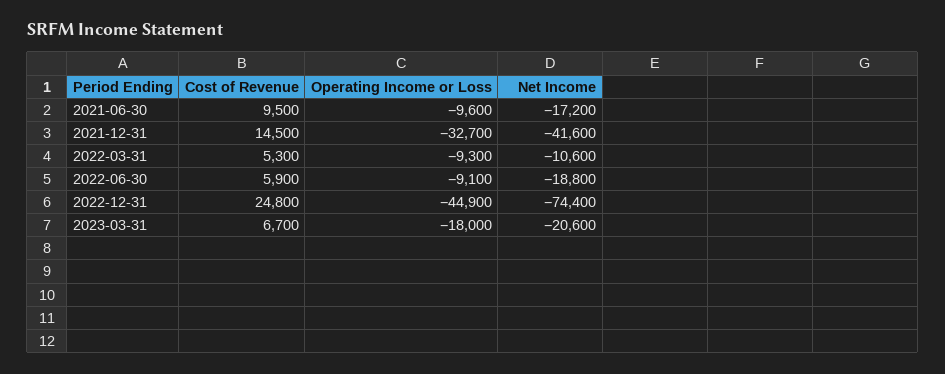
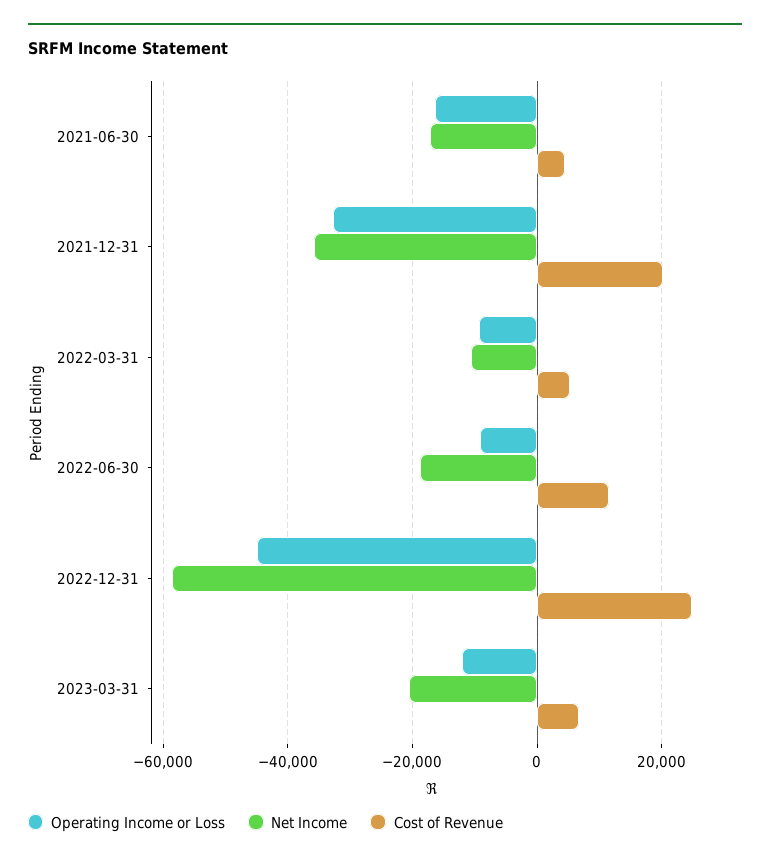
Cost of Revenue, 2021-06-30: 9500 -> 4000
Operating Income or Loss, 2021-06-30: -9600 -> -16000
Cost of Revenue, 2021-12-31: 14500 -> 20000
Net Income, 2021-12-31: -41600 -> -36000
Cost of Revenue, 2022-06-30: 5900 -> 12000
Net Income, 2022-12-31: -74400 -> -58000
Operating Income or Loss, 2023-03-31: -18000 -> -12000

